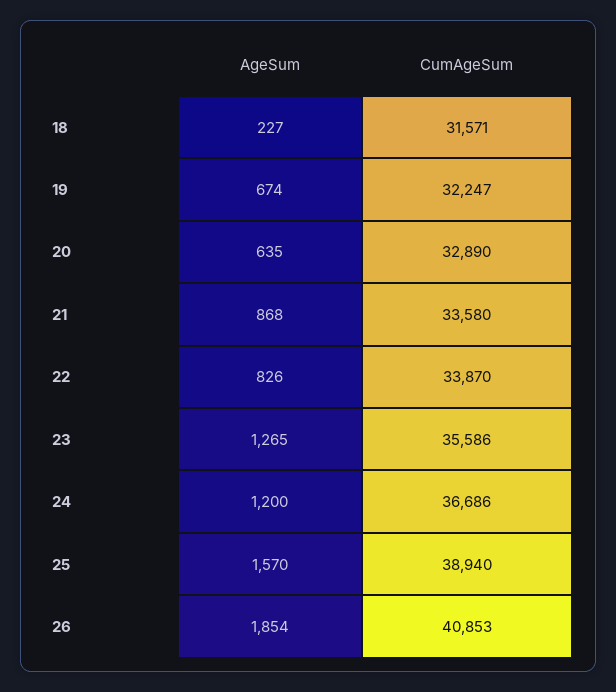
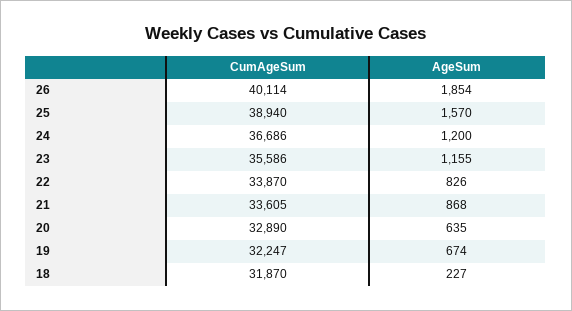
CumAgeSum, 18: 31571 -> 31870
CumAgeSum, 21: 33580 -> 33605
AgeSum, 23: 1265 -> 1155
CumAgeSum, 26: 40853 -> 40114

